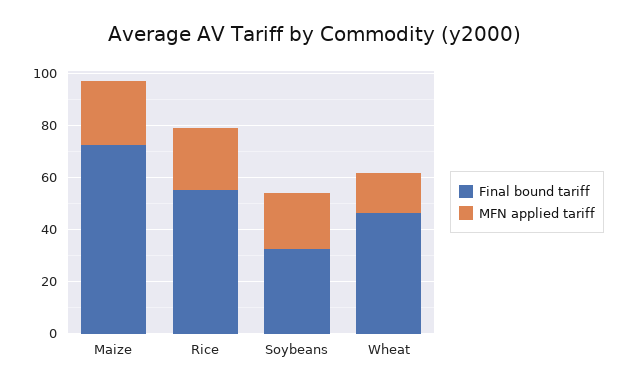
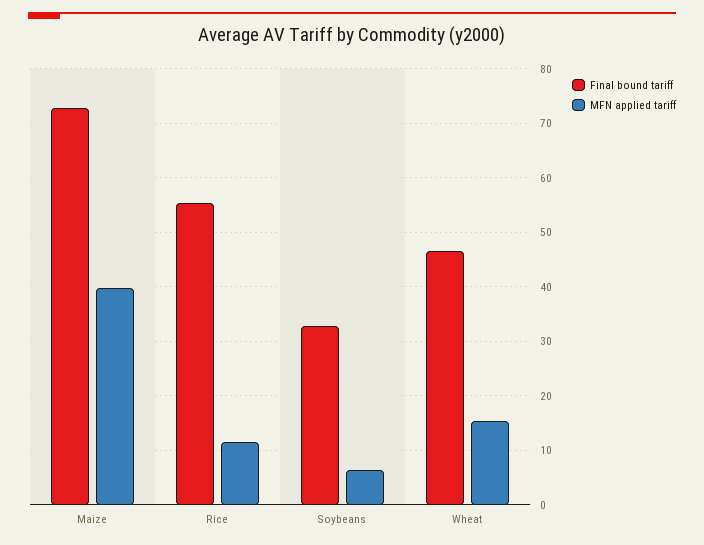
MFN applied tariff, Maize: 25 -> 40
MFN applied tariff, Rice: 25 -> 12
MFN applied tariff, Soybeans: 20 -> 6

